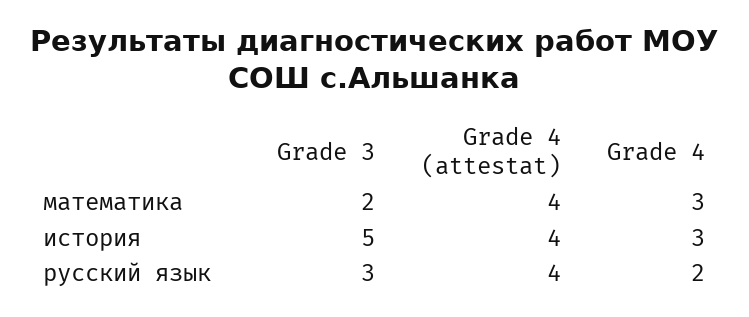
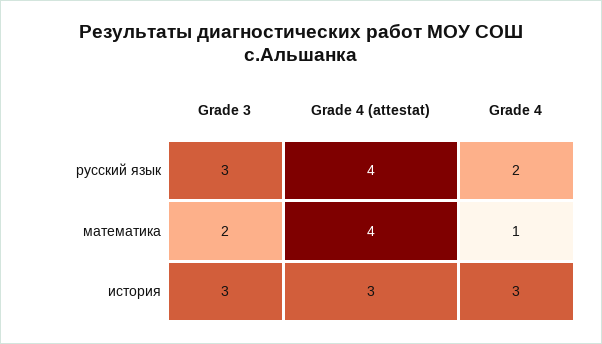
Grade 4, математика: 3 -> 1
Grade 3, история: 5 -> 3
Grade 4 (attestat), история: 4 -> 3

